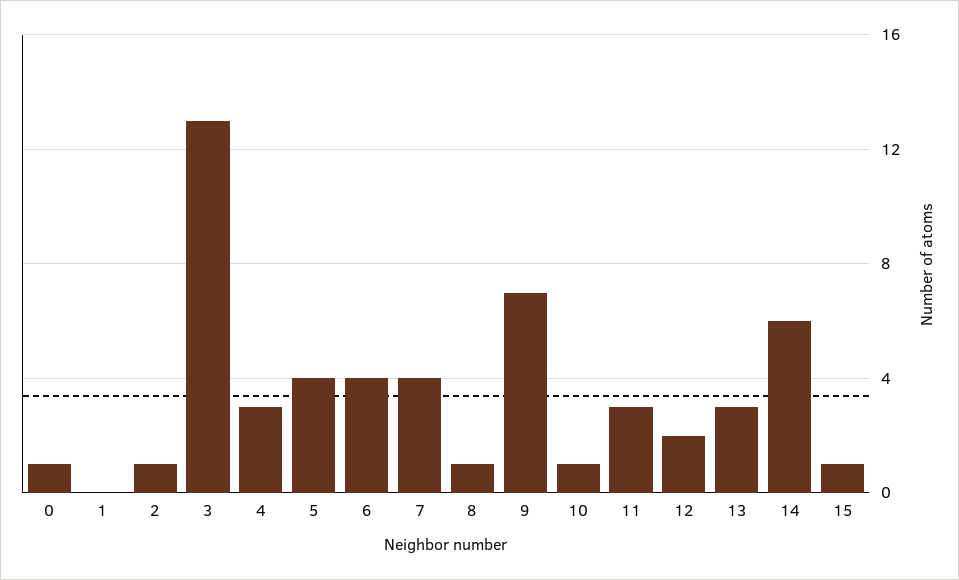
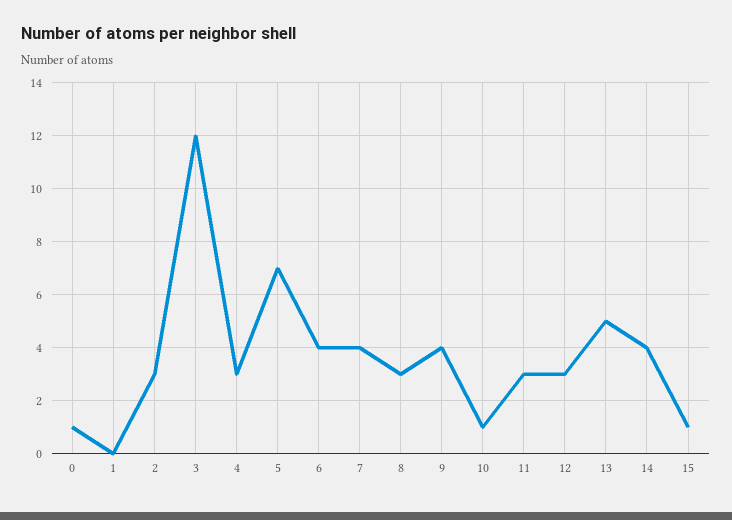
2: 1 -> 3
3: 13 -> 12
5: 4 -> 7
8: 1 -> 3
9: 7 -> 4
12: 2 -> 3
13: 3 -> 5
14: 6 -> 4

